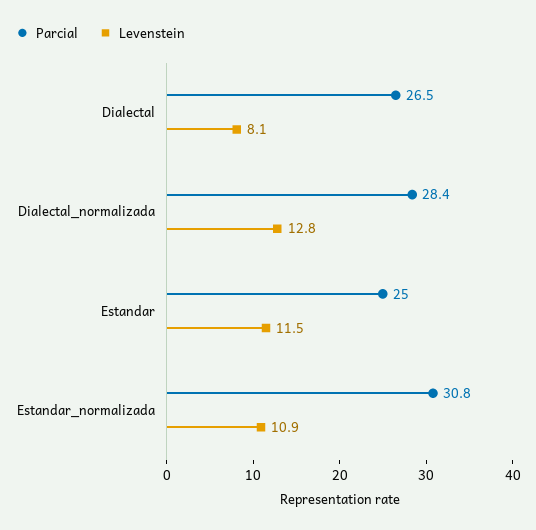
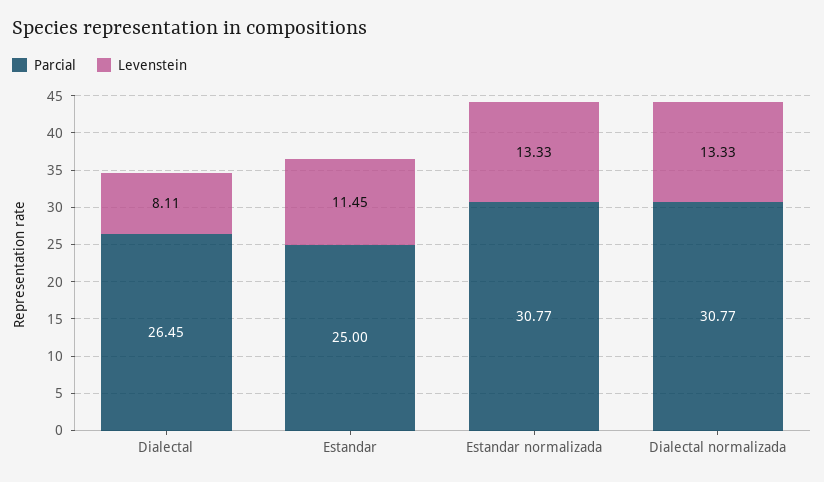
Parcial, Dialectal_normalizada: 28.4 -> 30.77
Levenstein, Dialectal_normalizada: 12.8 -> 13.33
Levenstein, Estandar_normalizada: 10.9 -> 13.33

